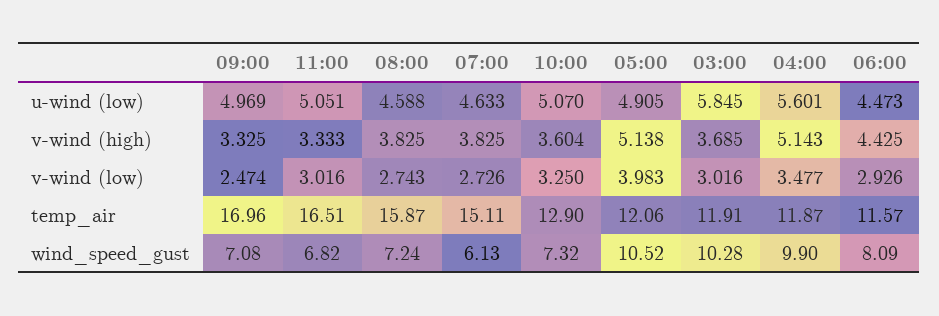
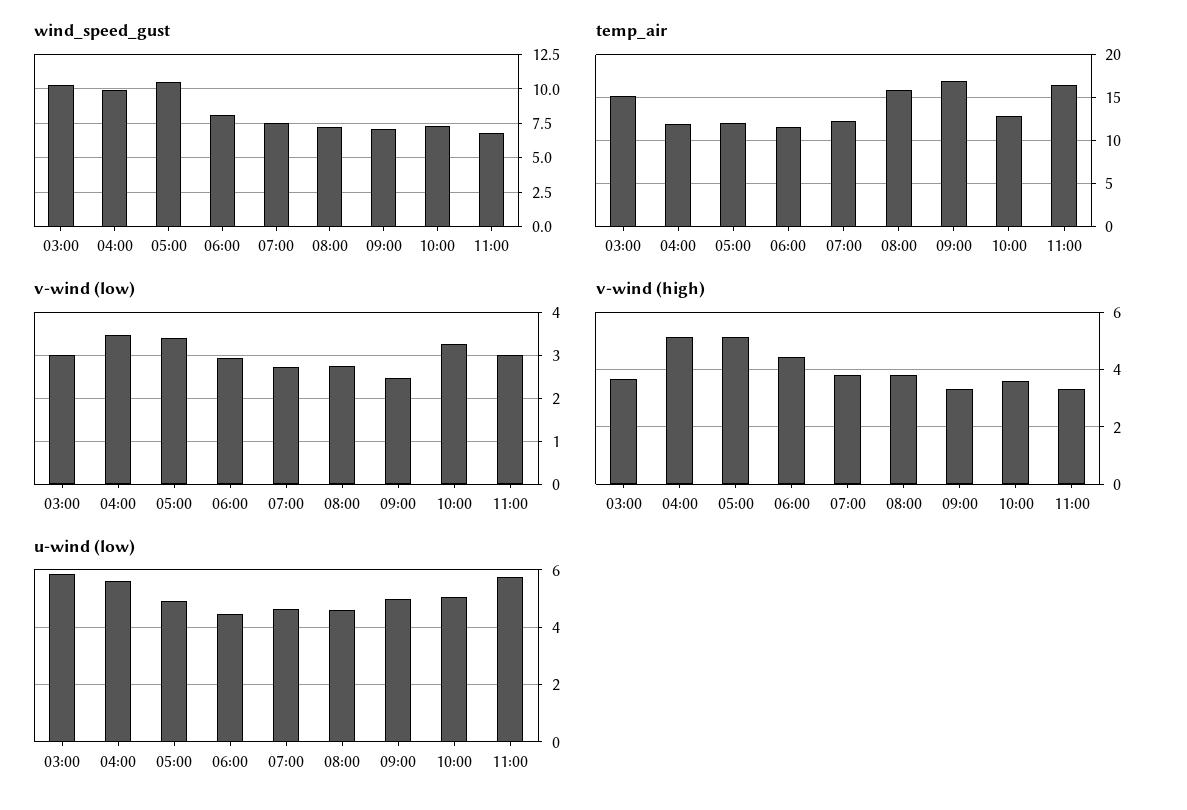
u-wind (low), 11:00: 5.051 -> 5.75
v-wind (low), 05:00: 3.983 -> 3.4
temp_air, 07:00: 15.11 -> 12
temp_air, 03:00: 11.91 -> 15
wind_speed_gust, 07:00: 6.13 -> 7.5

